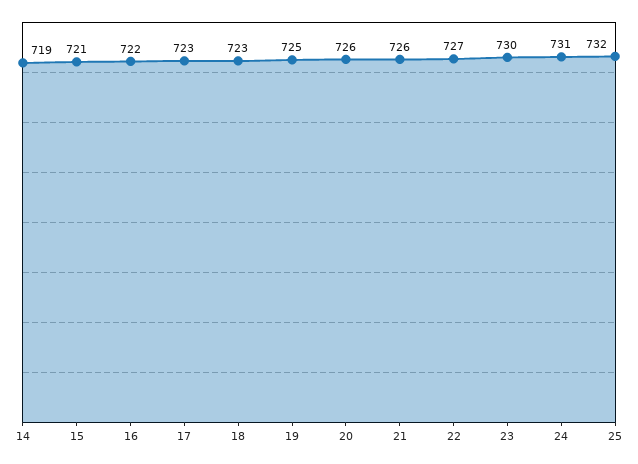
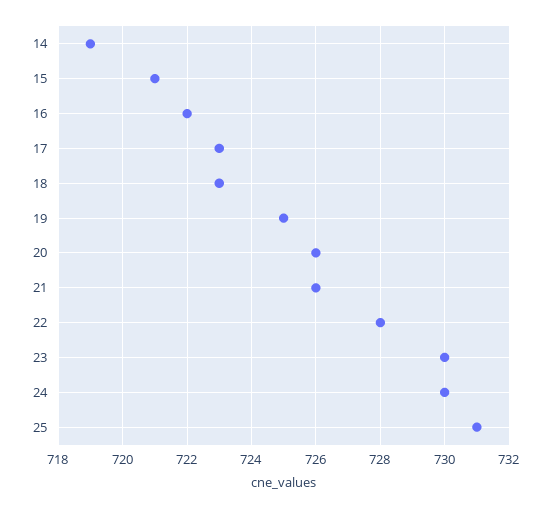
22: 727 -> 728
24: 731 -> 730
25: 732 -> 731

